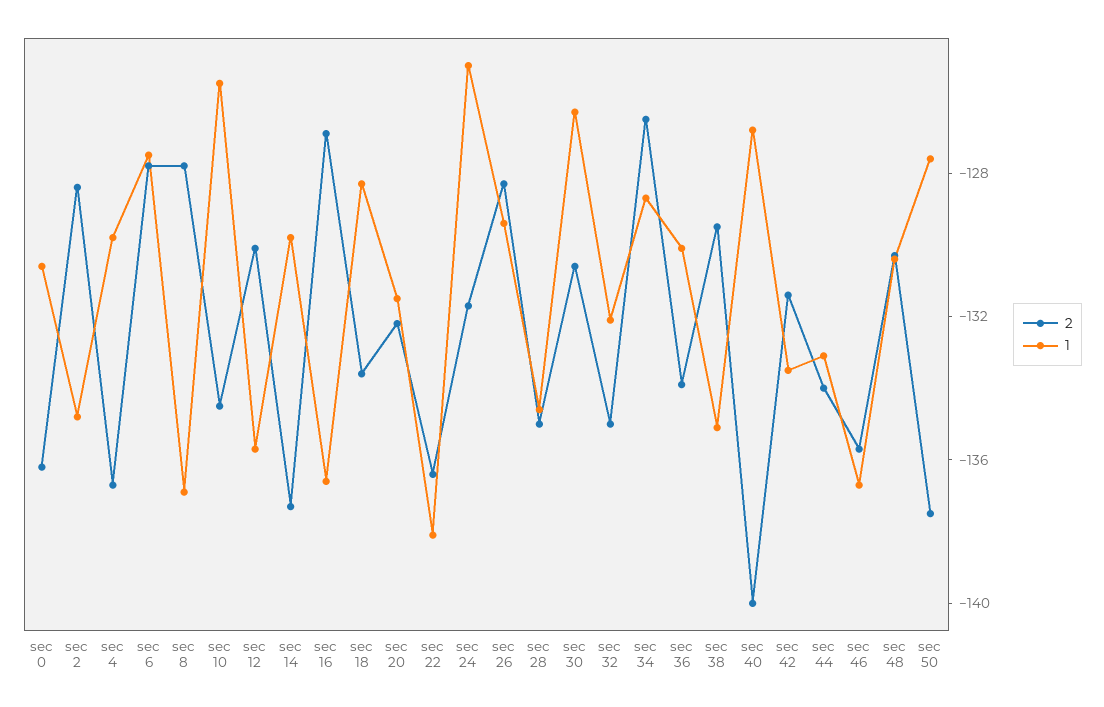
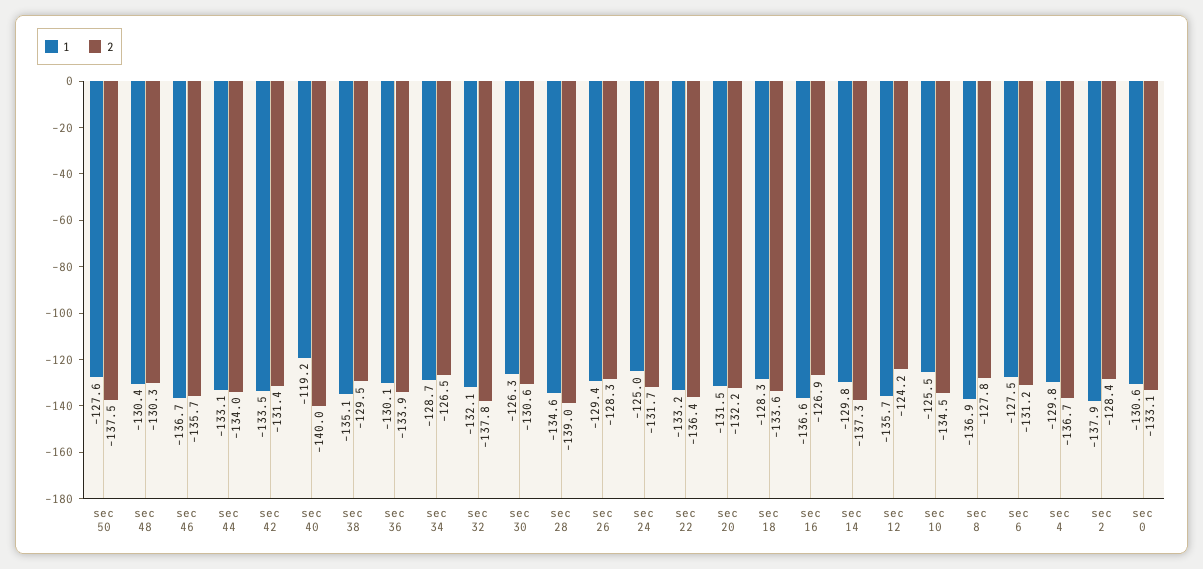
2, sec 0: -136 -> -133.1
1, sec 2: -135 -> -137.9
2, sec 6: -128 -> -131.2
2, sec 12: -130 -> -124.2
1, sec 22: -138 -> -133.2
2, sec 28: -135 -> -139
2, sec 32: -135 -> -137.8
1, sec 40: -127 -> -119.2

